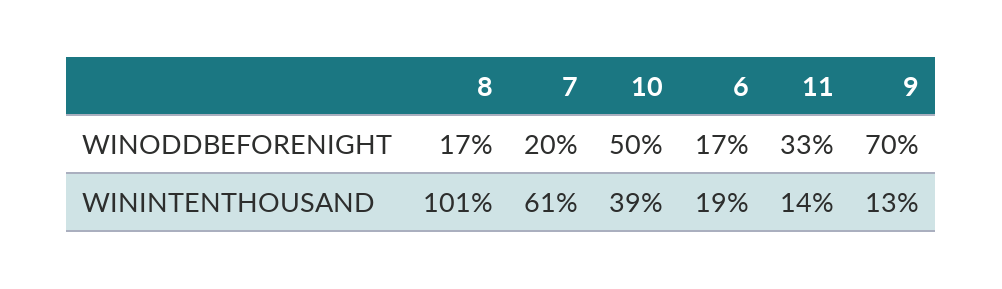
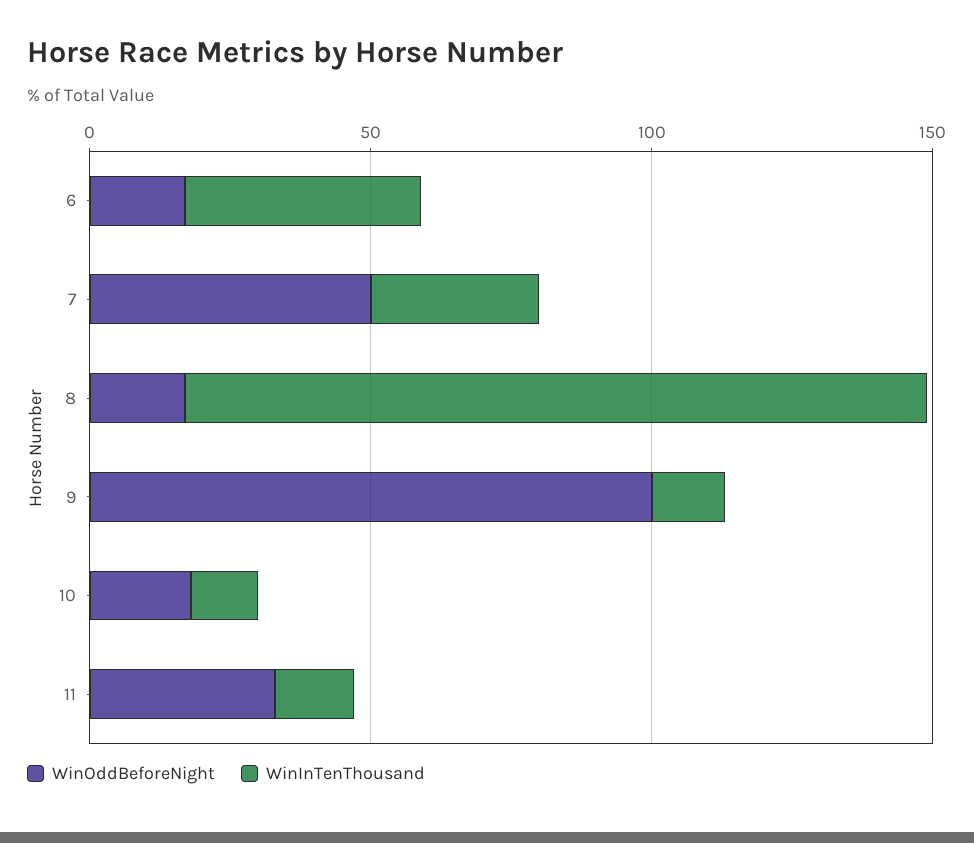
WINODDBEFORENIGHT, 7: 20 -> 50
WINODDBEFORENIGHT, 10: 50 -> 20
WINODDBEFORENIGHT, 9: 70 -> 100
WININTENTHOUSAND, 8: 101 -> 130
WININTENTHOUSAND, 7: 61 -> 30
WININTENTHOUSAND, 10: 39 -> 10
WININTENTHOUSAND, 6: 19 -> 40

